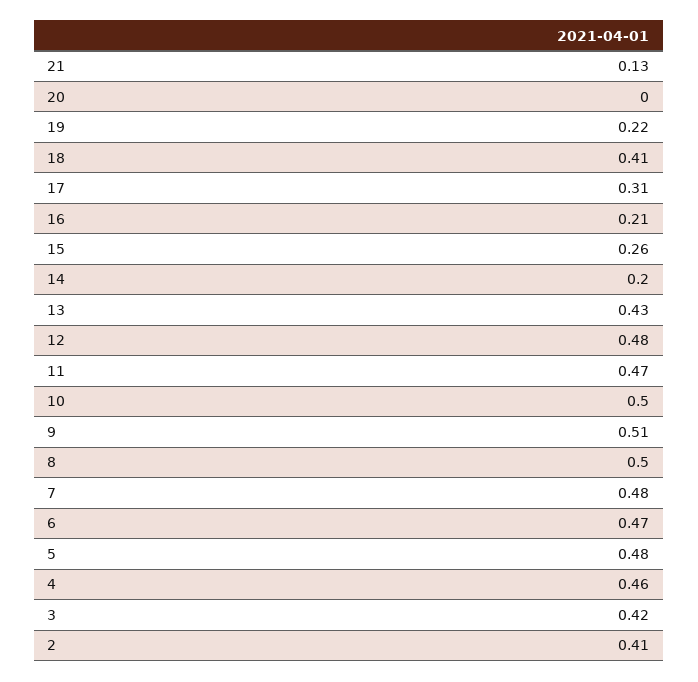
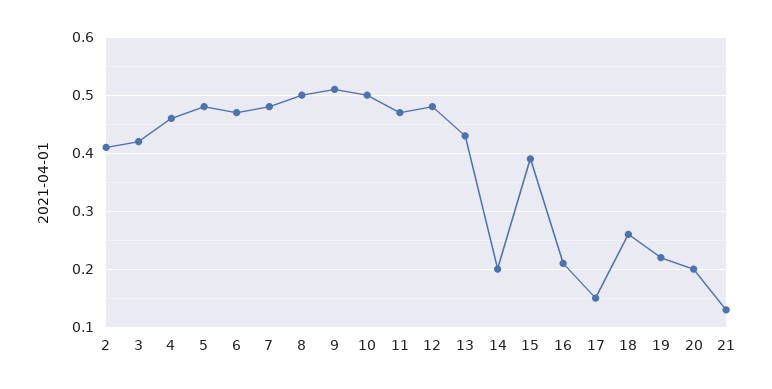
20: 0 -> 0.2
18: 0.41 -> 0.25
17: 0.31 -> 0.15
15: 0.26 -> 0.4

